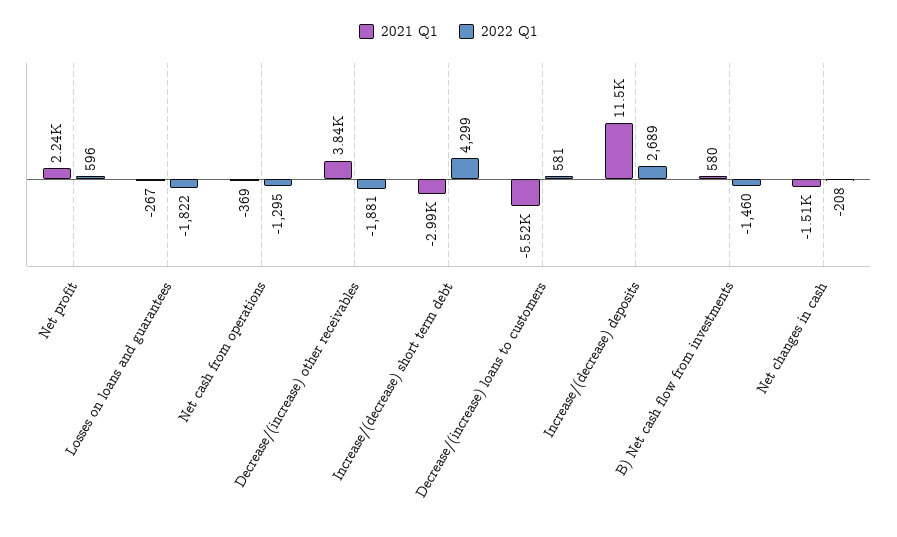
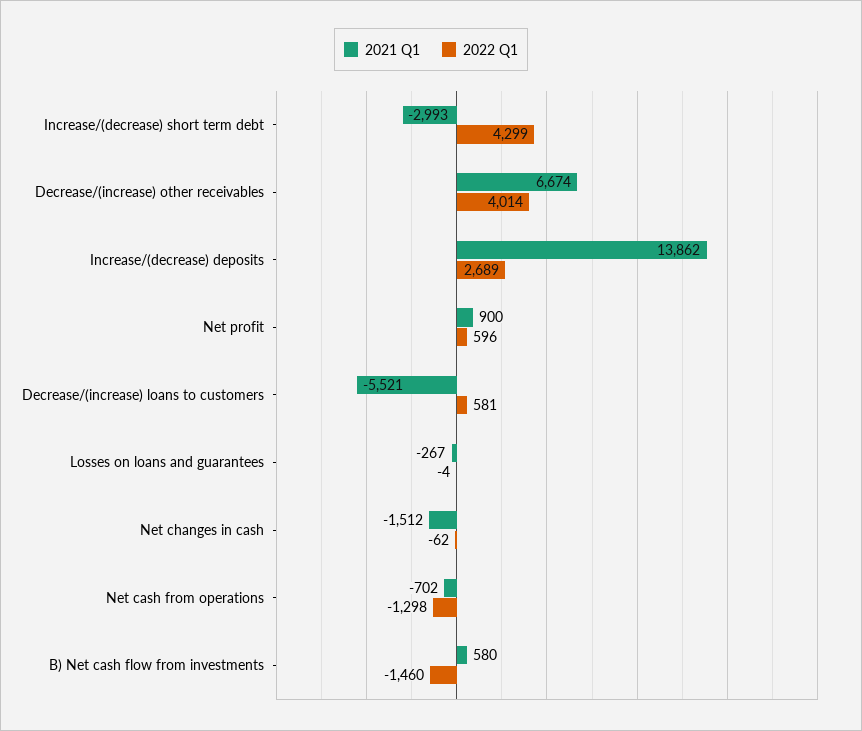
2021 Q1, Net profit: 2240 -> 900
2022 Q1, Losses on loans and guarantees: -1822 -> -4
2021 Q1, Net cash from operations: -369 -> -702
2022 Q1, Net cash from operations: -1295 -> -1298
2021 Q1, Decrease/(increase) other receivables: 3840 -> 6674
2022 Q1, Decrease/(increase) other receivables: -1881 -> 4014
2021 Q1, Increase/(decrease) deposits: 11500 -> 13862
2022 Q1, Net changes in cash: -208 -> -62

